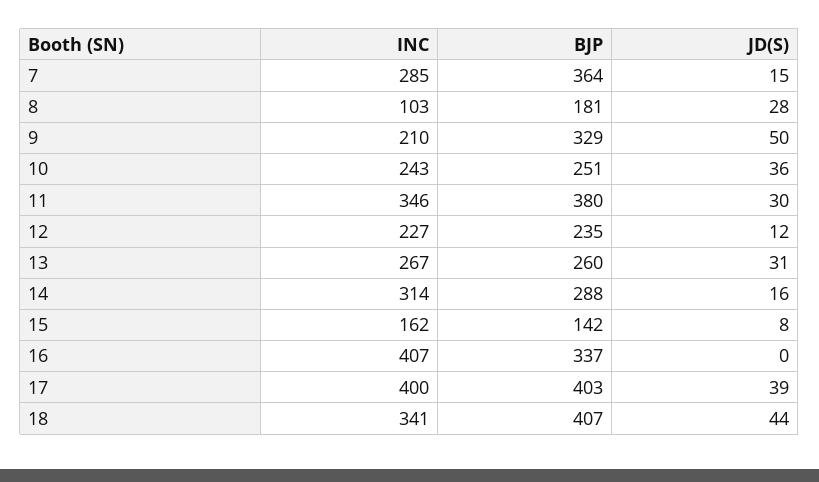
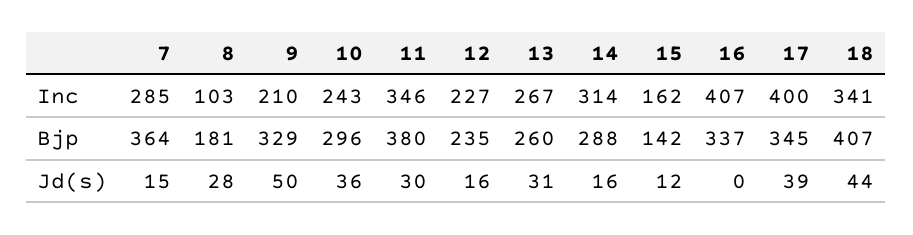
BJP, 10: 251 -> 296
JD(S), 12: 12 -> 16
JD(S), 15: 8 -> 12
BJP, 17: 403 -> 345

